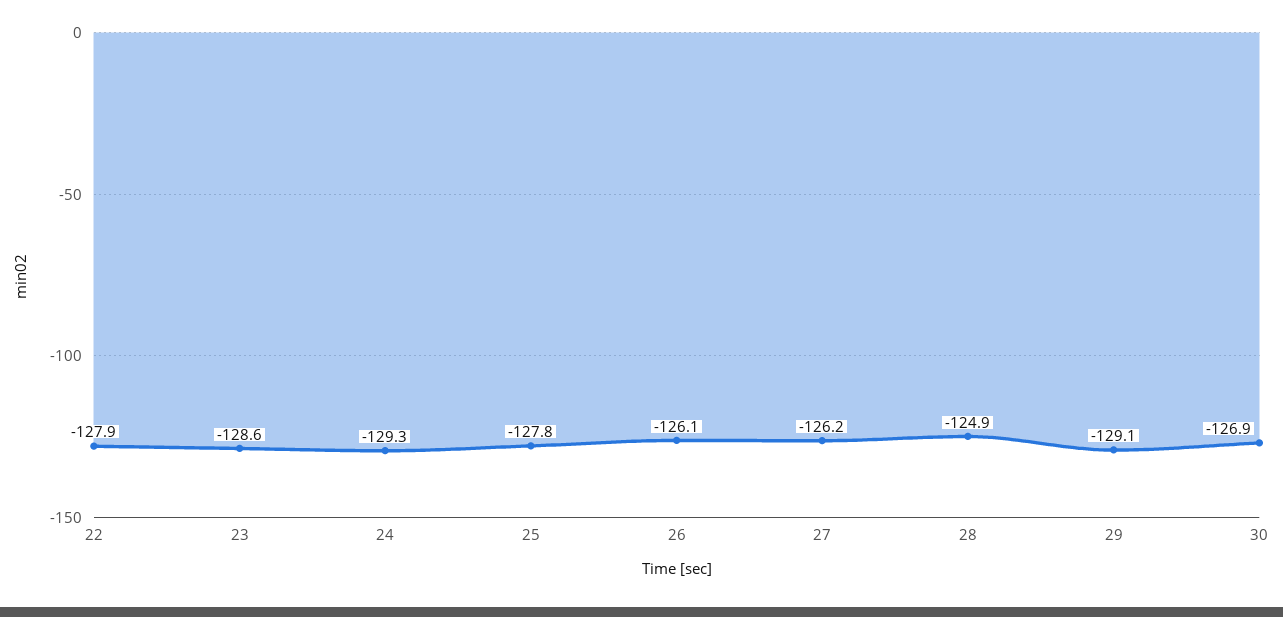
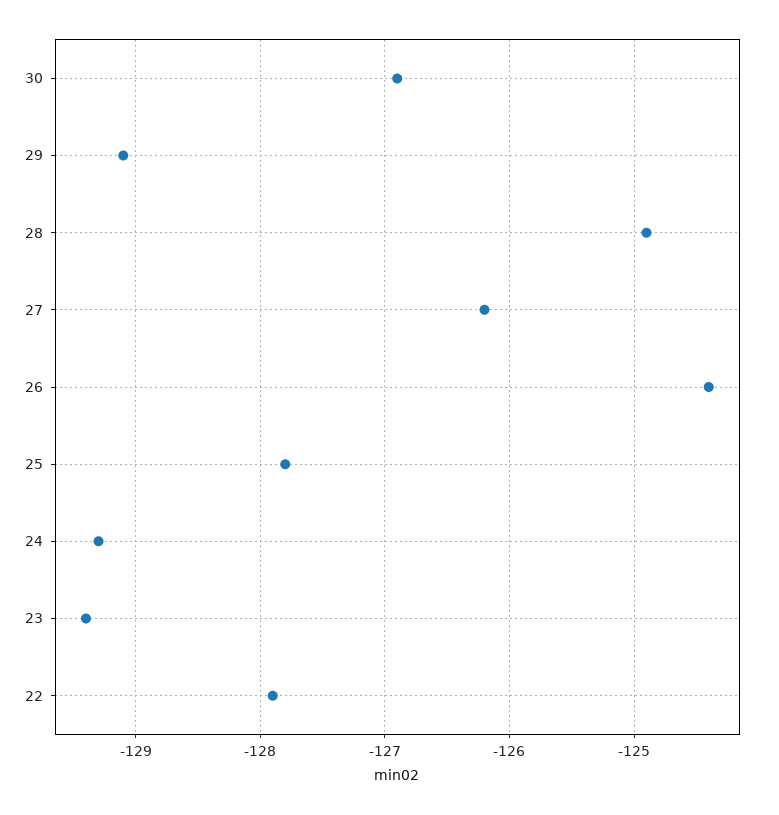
23: -128.6 -> -129.4
26: -126.1 -> -124.4

